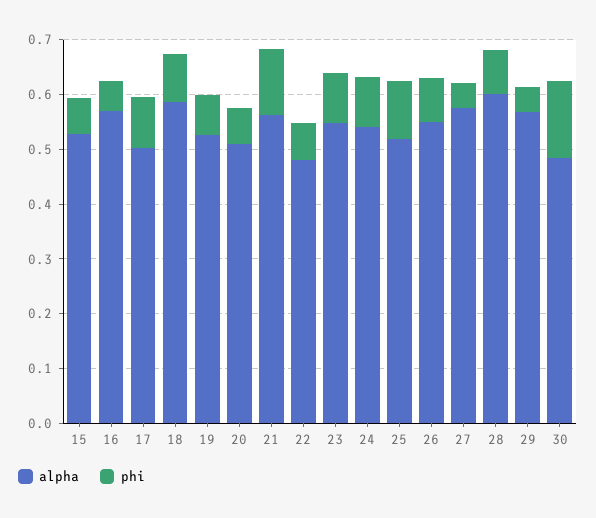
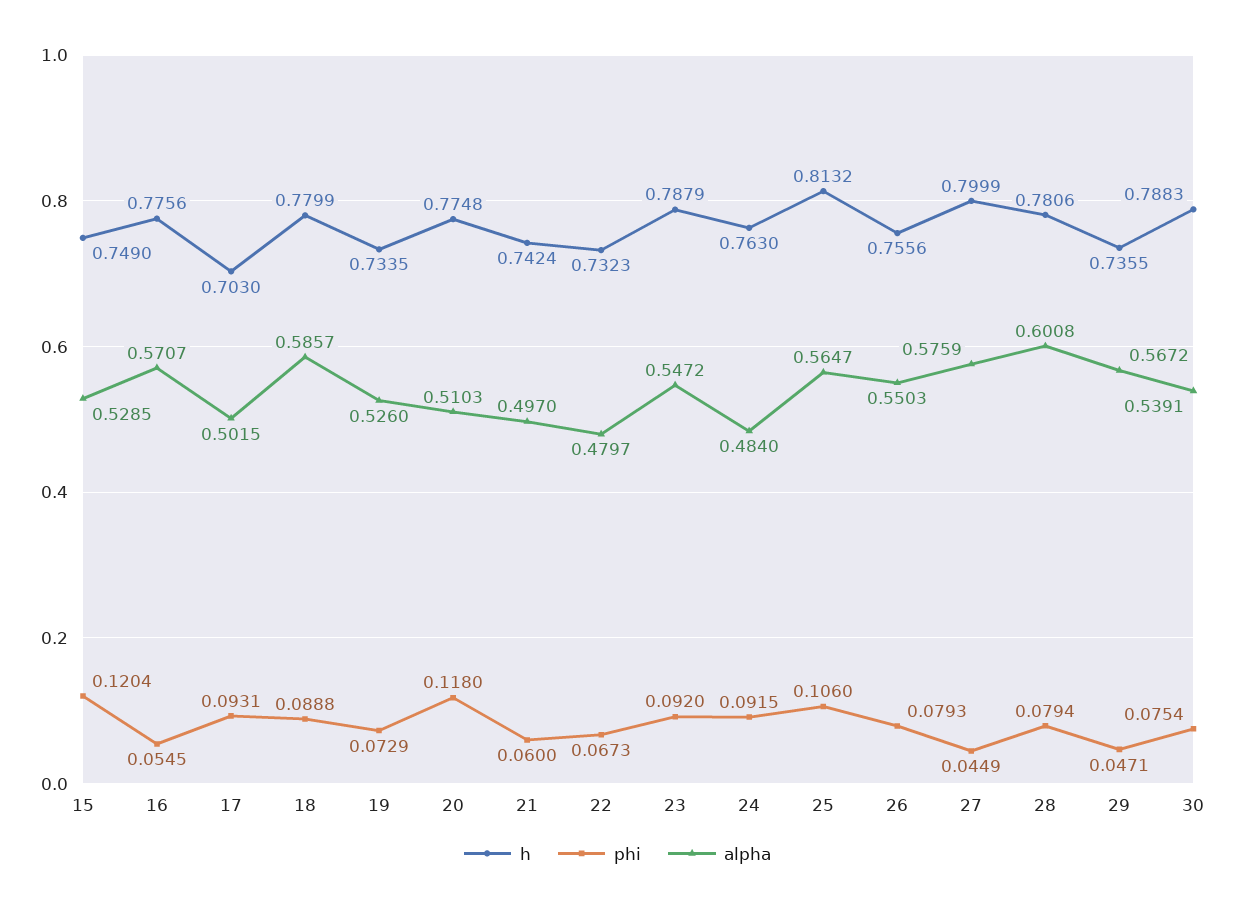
phi, 15: 0.06 -> 0.1204
phi, 20: 0.06 -> 0.118
alpha, 21: 0.56 -> 0.497
phi, 21: 0.12 -> 0.06
alpha, 24: 0.54 -> 0.484
alpha, 25: 0.52 -> 0.5647
alpha, 30: 0.48 -> 0.5391
phi, 30: 0.14 -> 0.0754
h, 15: none -> 0.749
h, 16: none -> 0.7756
h, 17: none -> 0.703
h, 18: none -> 0.7799
h, 19: none -> 0.7335
h, 20: none -> 0.7748
h, 21: none -> 0.7424
h, 22: none -> 0.7323
h, 23: none -> 0.7879
h, 24: none -> 0.763
h, 25: none -> 0.8132
h, 26: none -> 0.7556
h, 27: none -> 0.7999
h, 28: none -> 0.7806
h, 29: none -> 0.7355
h, 30: none -> 0.7883

